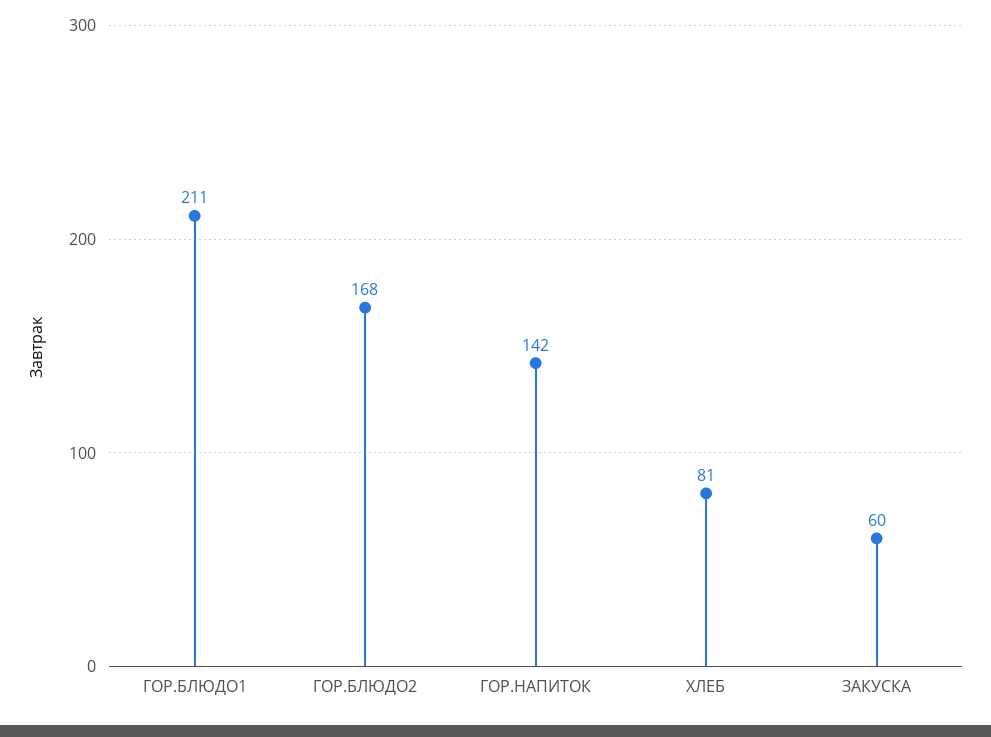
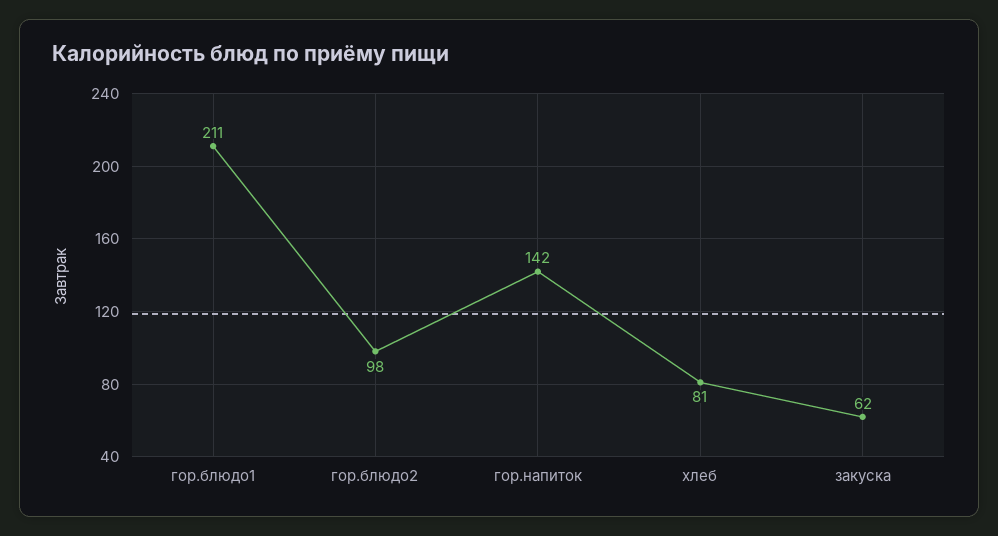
ГОР.БЛЮДО2: 168 -> 98
ЗАКУСКА: 60 -> 62

